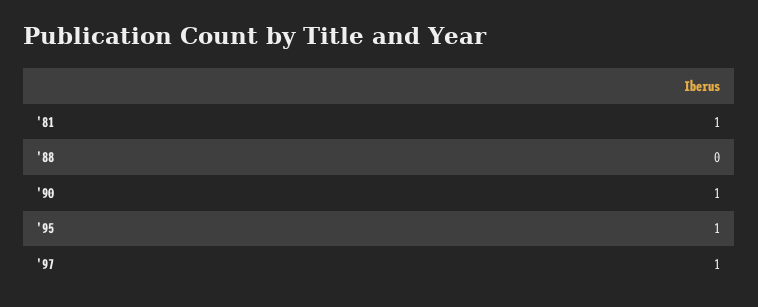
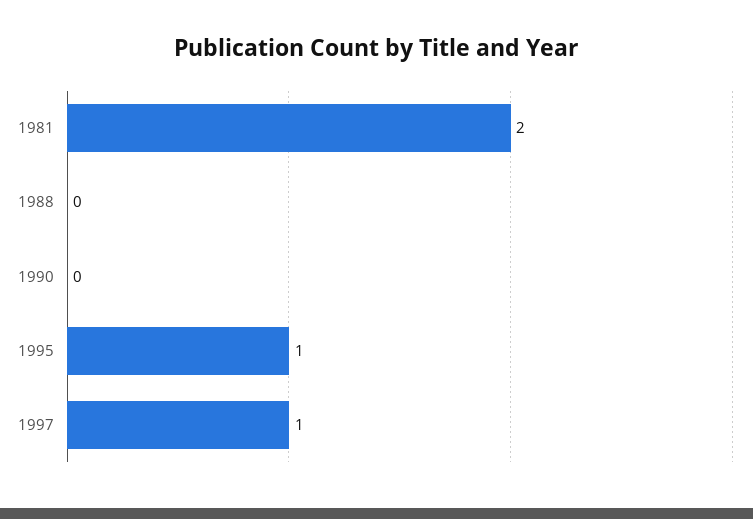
'81: 1 -> 2
'90: 1 -> 0

